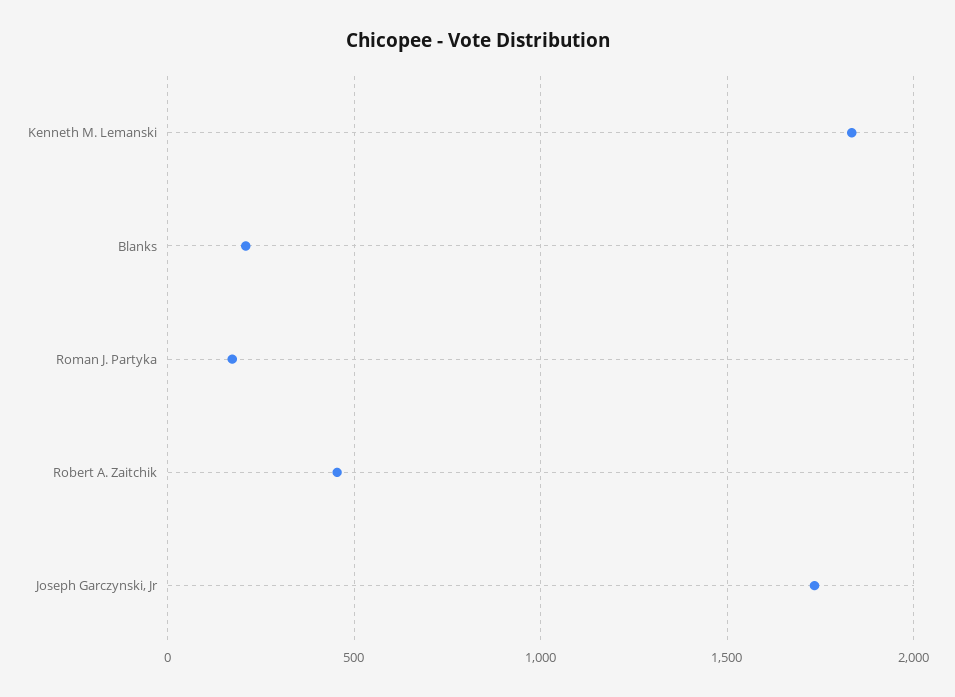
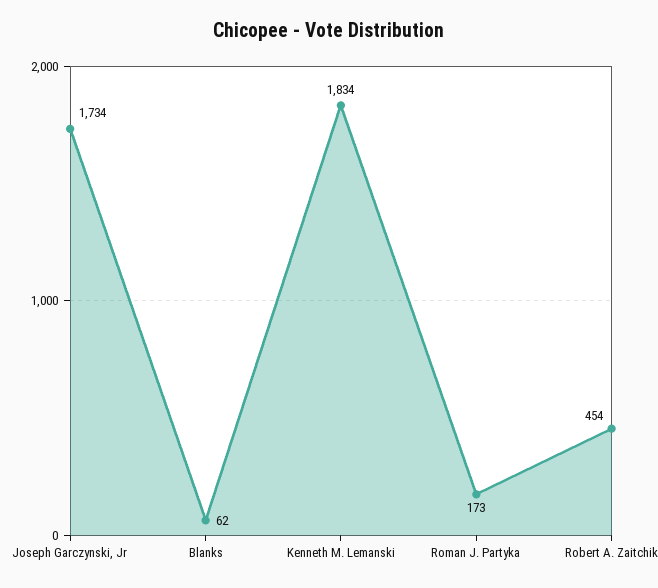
Blanks: 200 -> 62

